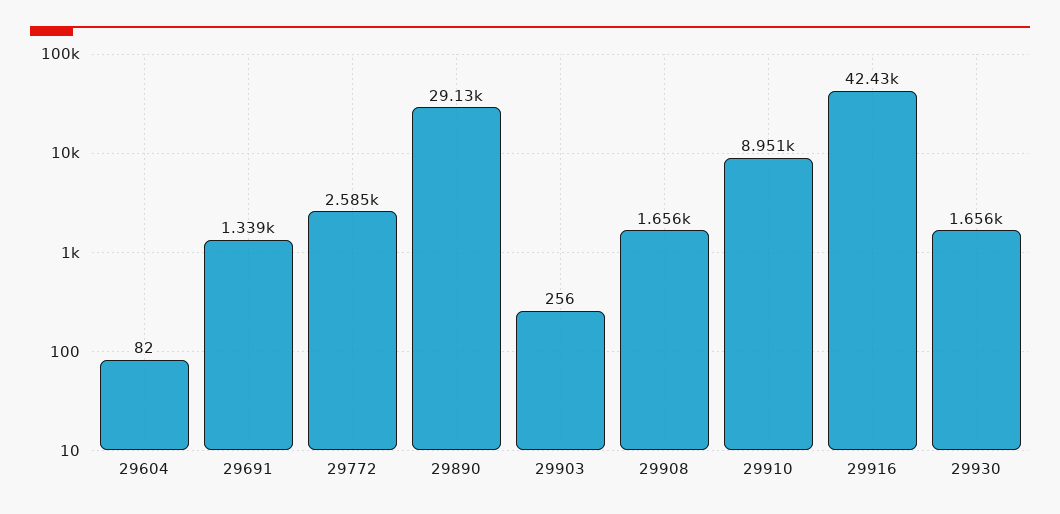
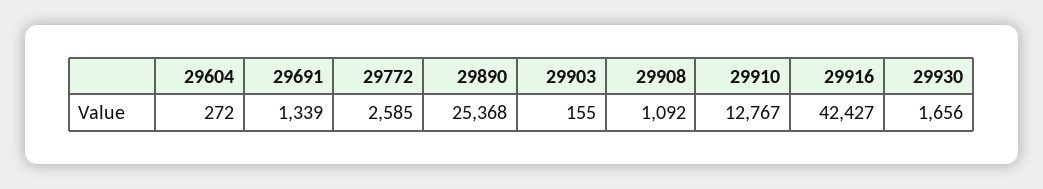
29604: 82 -> 272
29890: 29130 -> 25368
29903: 256 -> 155
29908: 1656 -> 1092
29910: 8951 -> 12767

